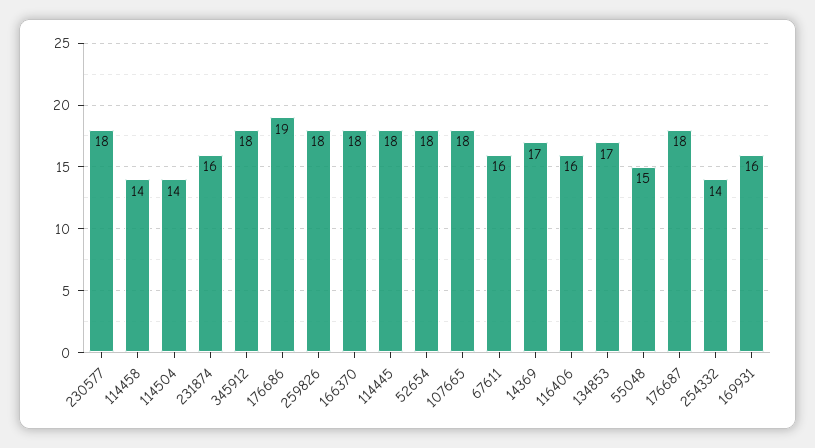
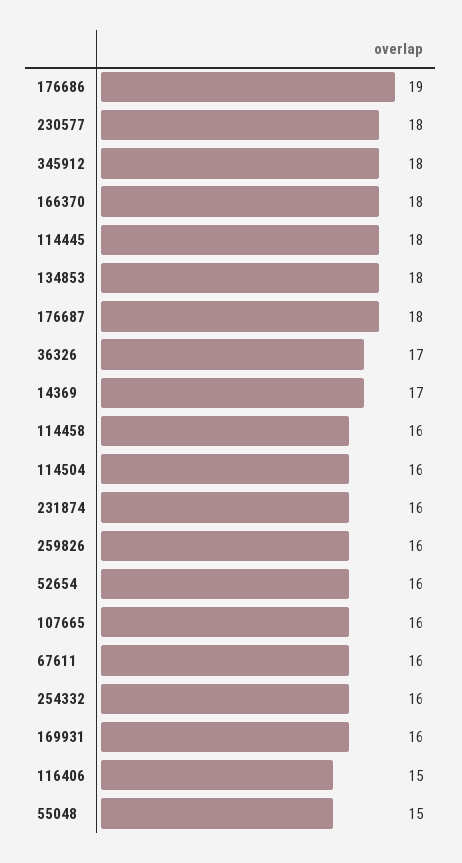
114458: 14 -> 16
114504: 14 -> 16
259826: 18 -> 16
52654: 18 -> 16
107665: 18 -> 16
116406: 16 -> 15
134853: 17 -> 18
254332: 14 -> 16
36326: none -> 17

